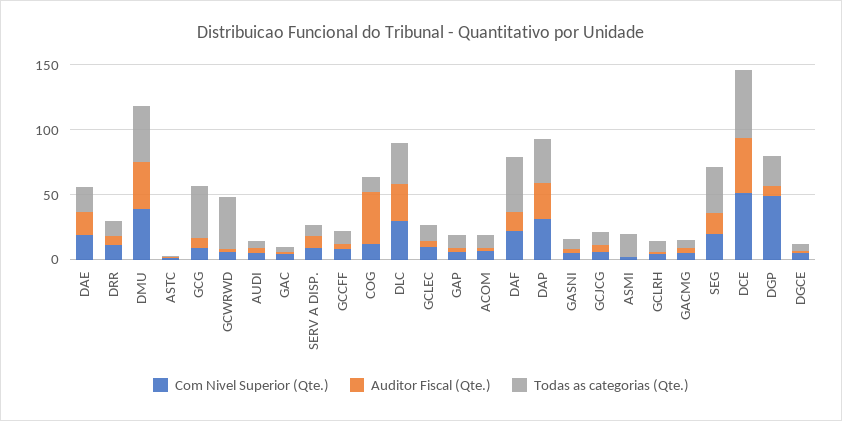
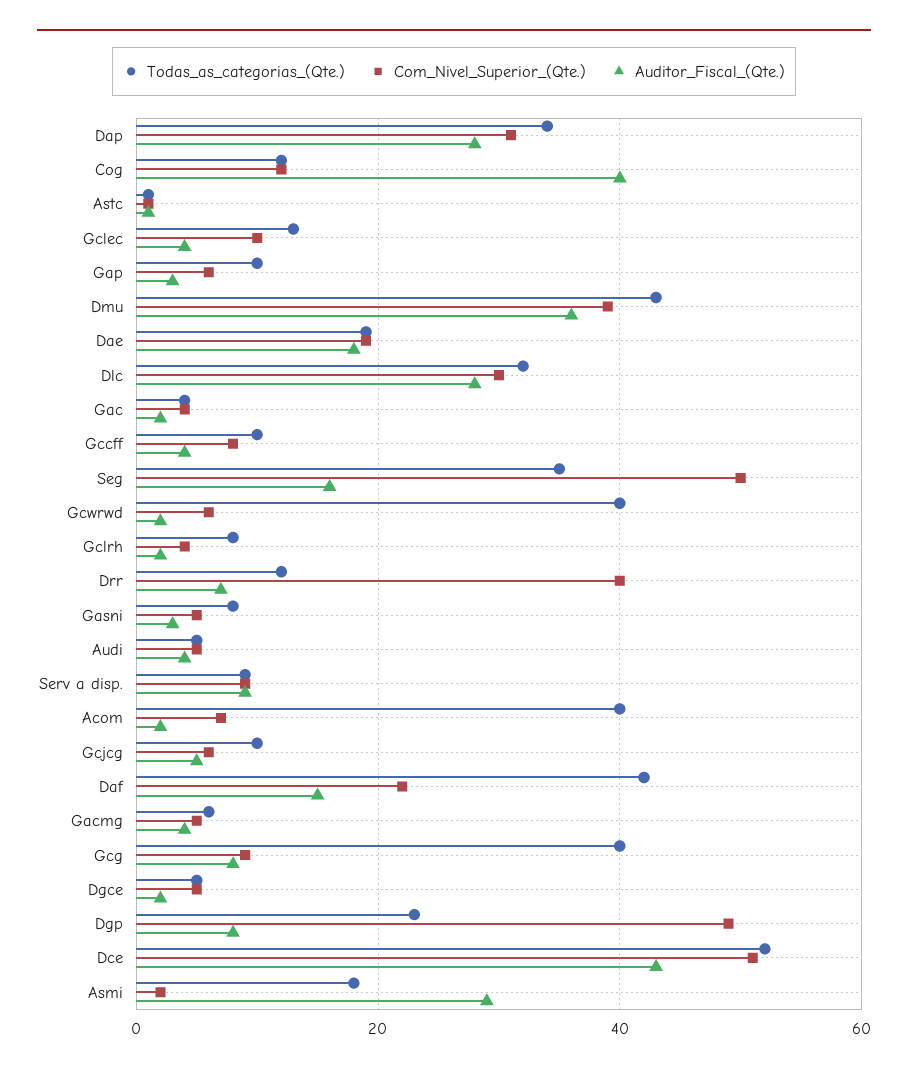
Com Nivel Superior (Qte.), DRR: 10 -> 40
Todas as categorias (Qte.), ACOM: 10 -> 40
Auditor Fiscal (Qte.), ASMI: 0 -> 30
Com Nivel Superior (Qte.), SEG: 20 -> 50

